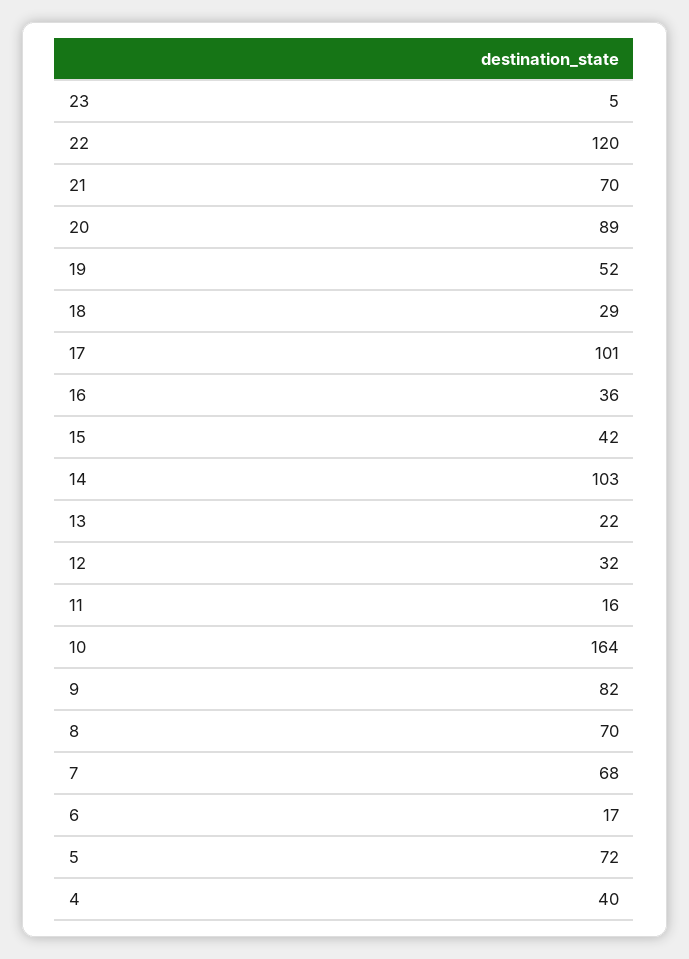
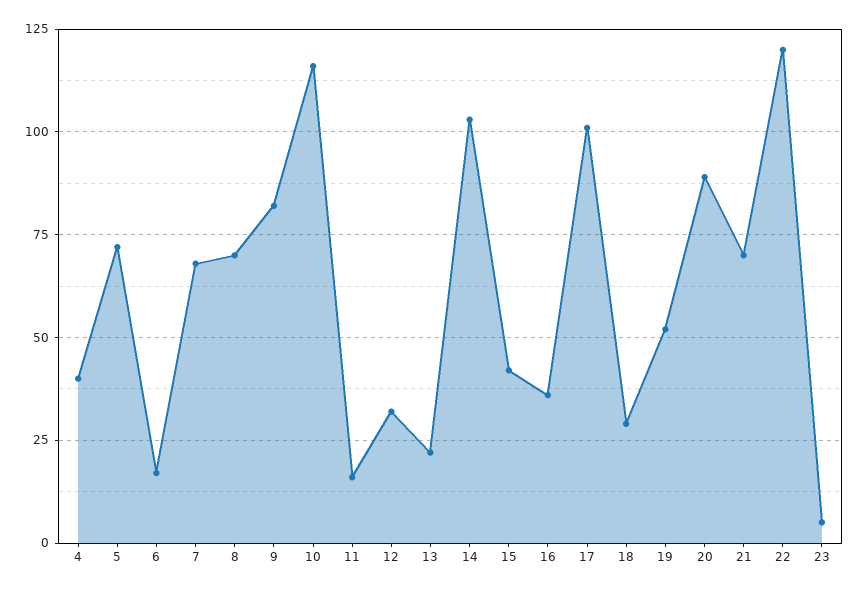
10: 164 -> 115

